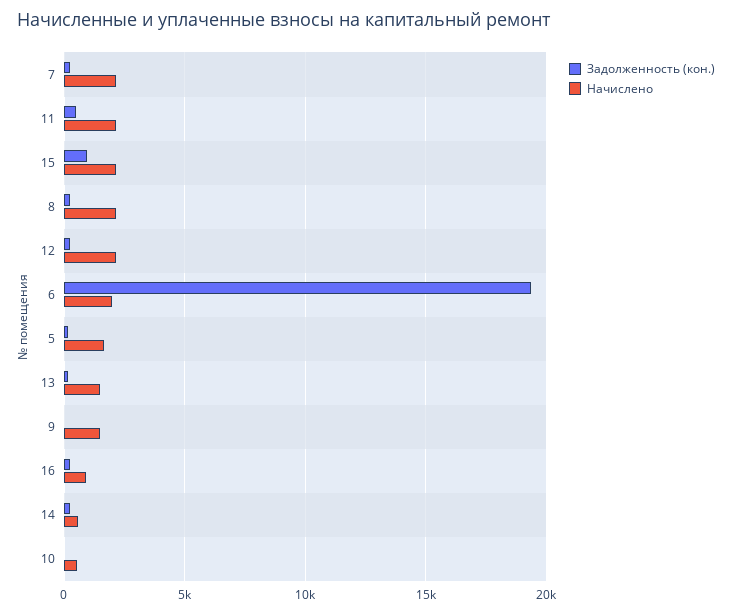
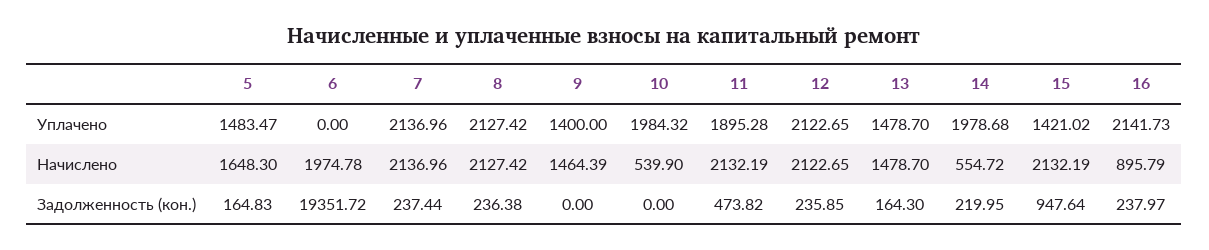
Уплачено, 5: none -> 1483.47
Уплачено, 6: none -> 0
Уплачено, 7: none -> 2136.96
Уплачено, 8: none -> 2127.42
Уплачено, 9: none -> 1400
Уплачено, 10: none -> 1984.32
Уплачено, 11: none -> 1895.28
Уплачено, 12: none -> 2122.65
Уплачено, 13: none -> 1478.7
Уплачено, 14: none -> 1978.68
Уплачено, 15: none -> 1421.02
Уплачено, 16: none -> 2141.73

